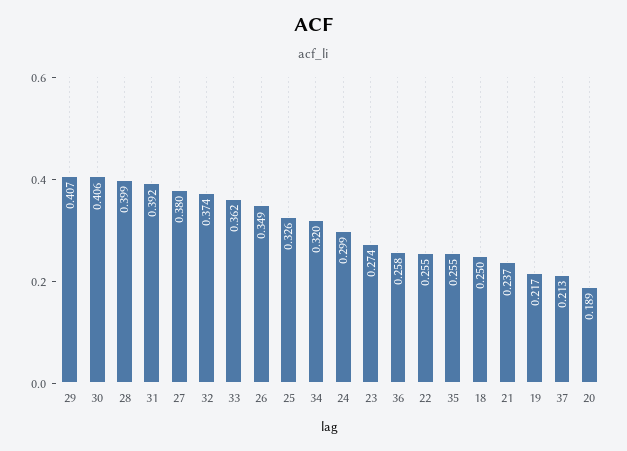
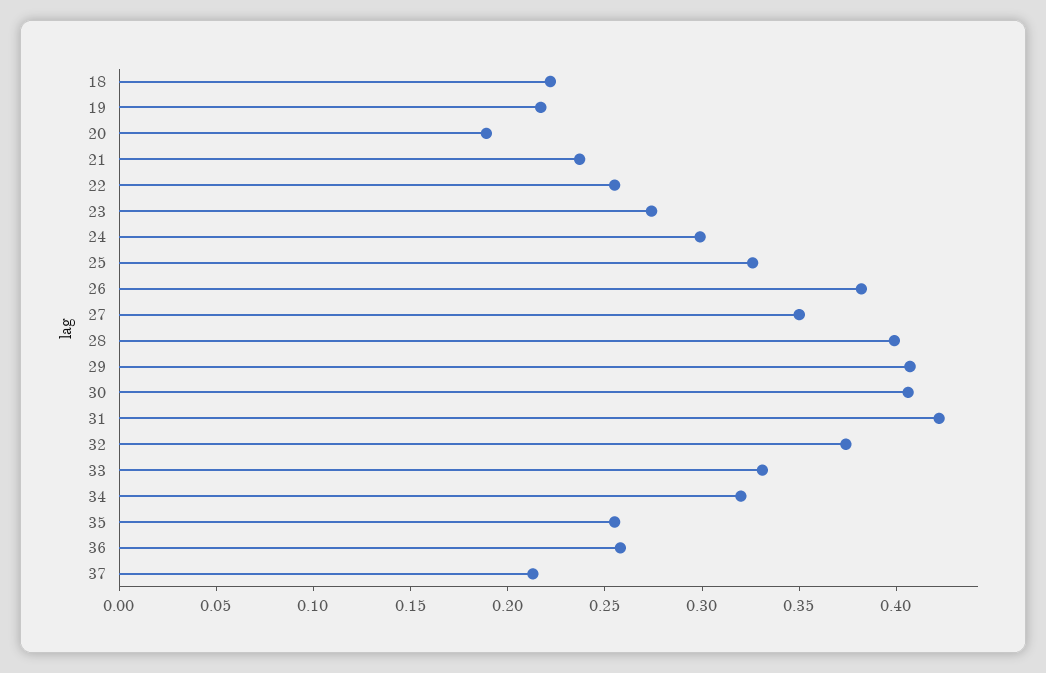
31: 0.392 -> 0.42
27: 0.38 -> 0.35
33: 0.362 -> 0.33
26: 0.349 -> 0.38
18: 0.25 -> 0.22

